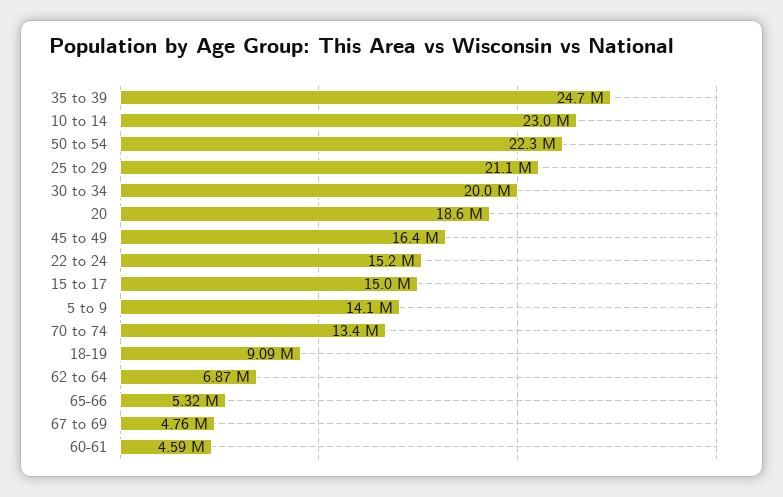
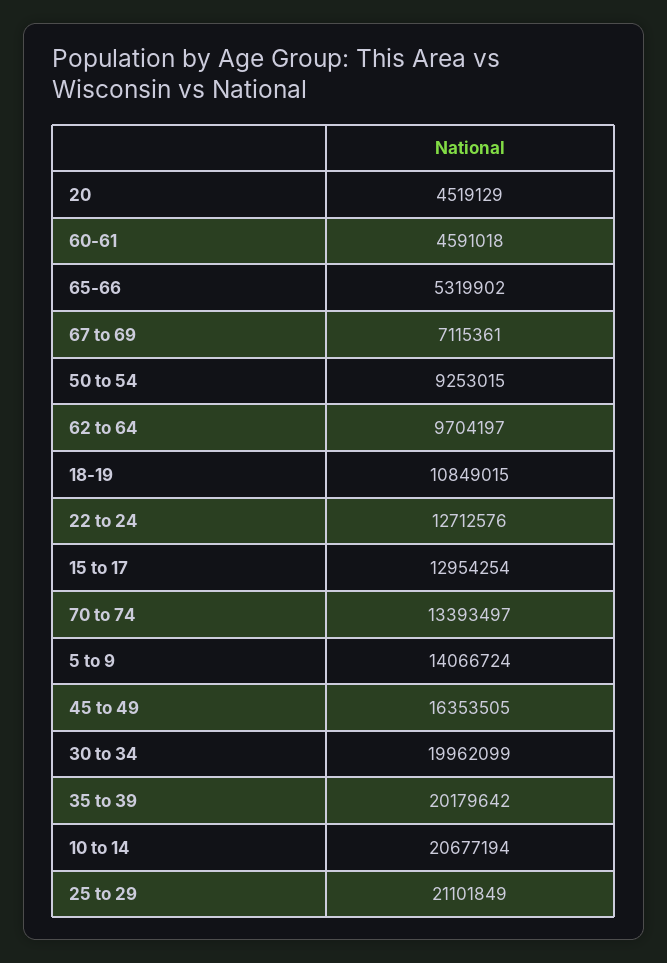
35 to 39: 24700000 -> 20179642
10 to 14: 23000000 -> 20677194
50 to 54: 22300000 -> 9253015
20: 18600000 -> 4519129
22 to 24: 15200000 -> 12712576
15 to 17: 15000000 -> 12954254
18-19: 9090000 -> 10849015
62 to 64: 6870000 -> 9704197
67 to 69: 4760000 -> 7115361

